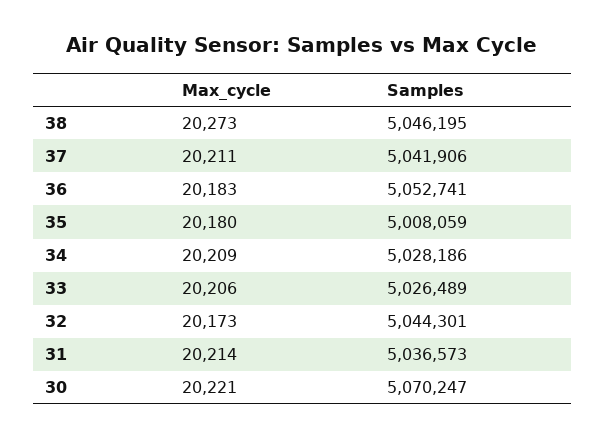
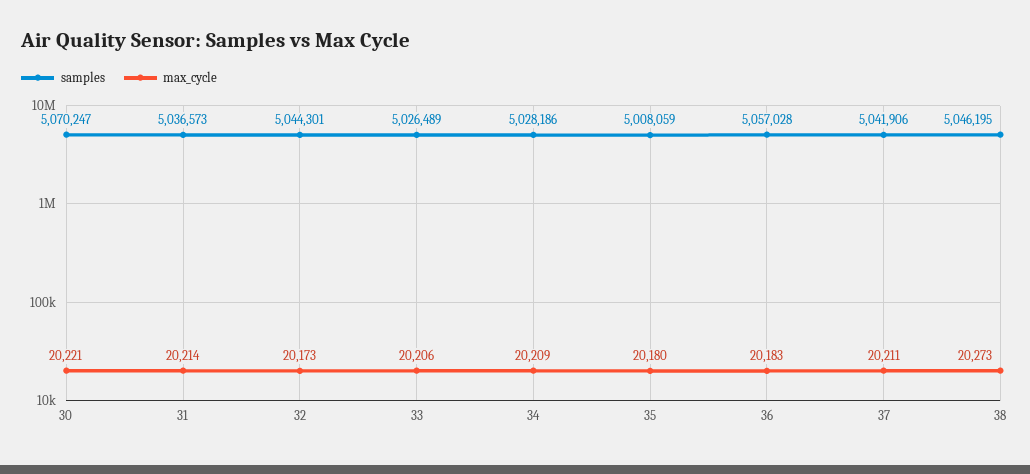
Samples, 36: 5052741 -> 5057028

